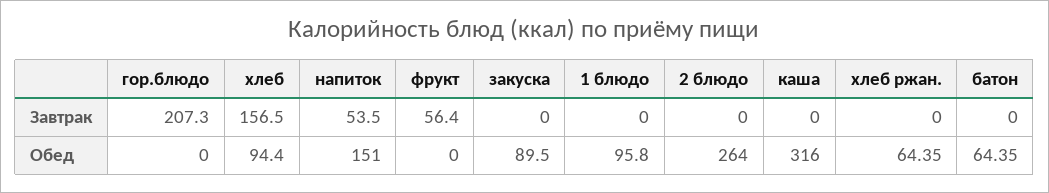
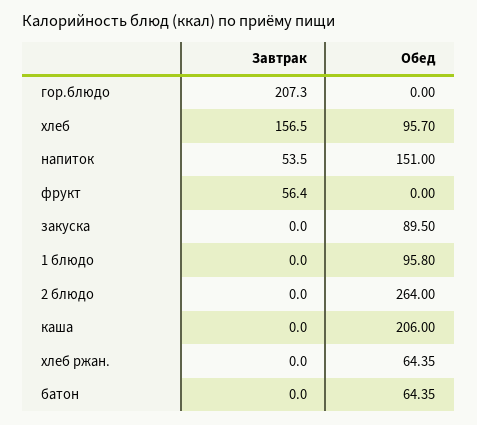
хлеб, Обед: 94.4 -> 95.7
каша, Обед: 316 -> 206

